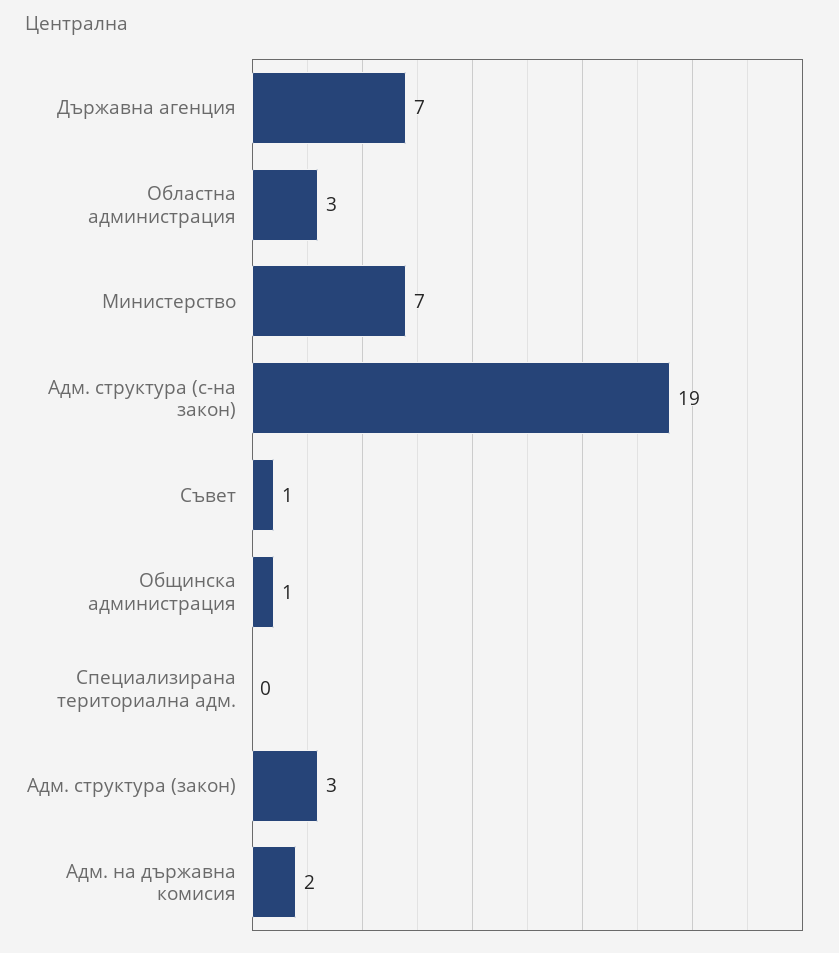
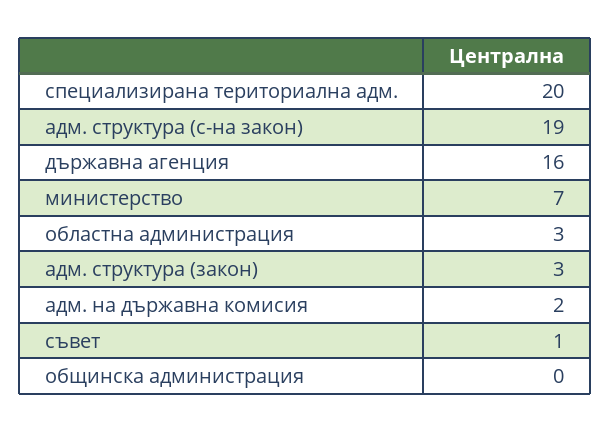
Държавна агенция: 7 -> 16
Общинска администрация: 1 -> 0
Специализирана териториална адм.: 0 -> 20

